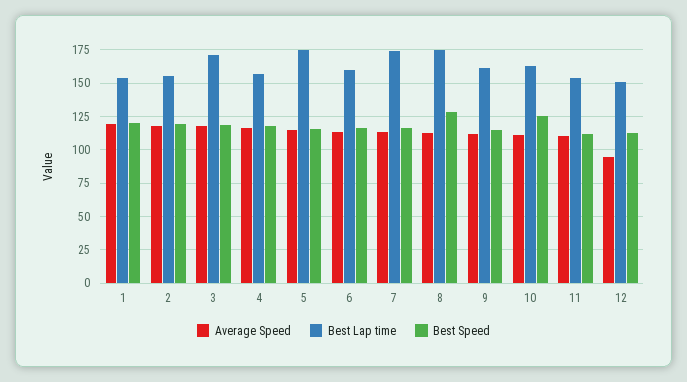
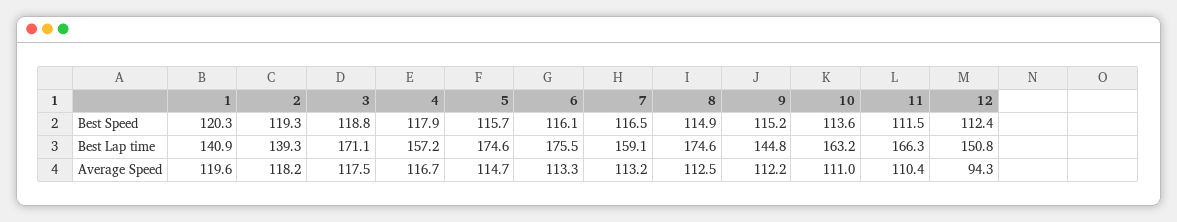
Best Lap time, 1: 155 -> 140.9
Best Lap time, 2: 155 -> 139.3
Best Lap time, 6: 160 -> 175.5
Best Lap time, 7: 175 -> 159.1
Best Speed, 8: 130 -> 114.9
Best Lap time, 9: 160 -> 144.8
Best Speed, 10: 125 -> 113.6
Best Lap time, 11: 155 -> 166.3

